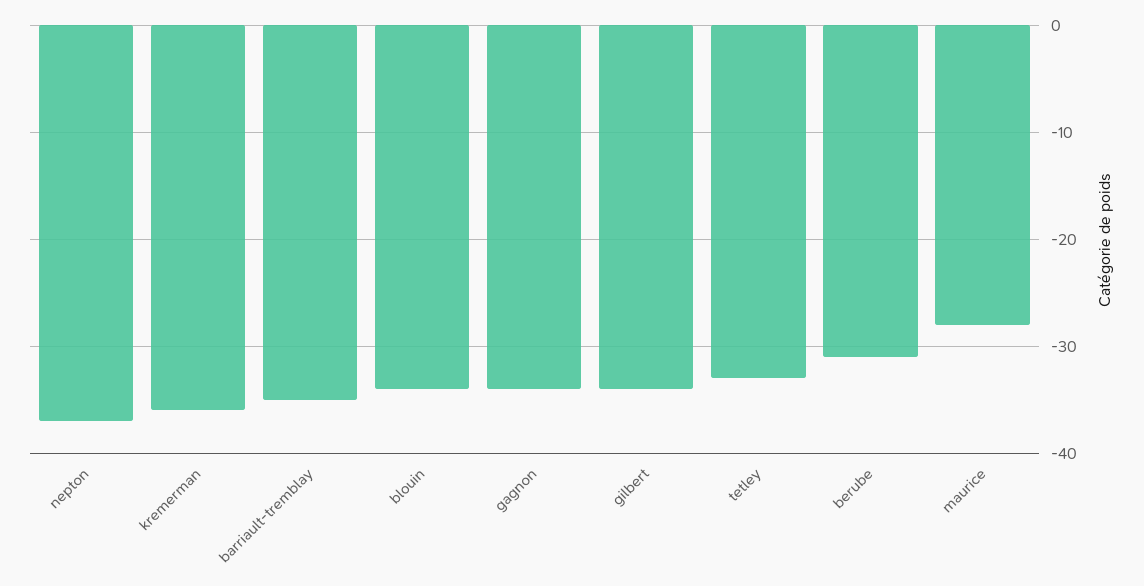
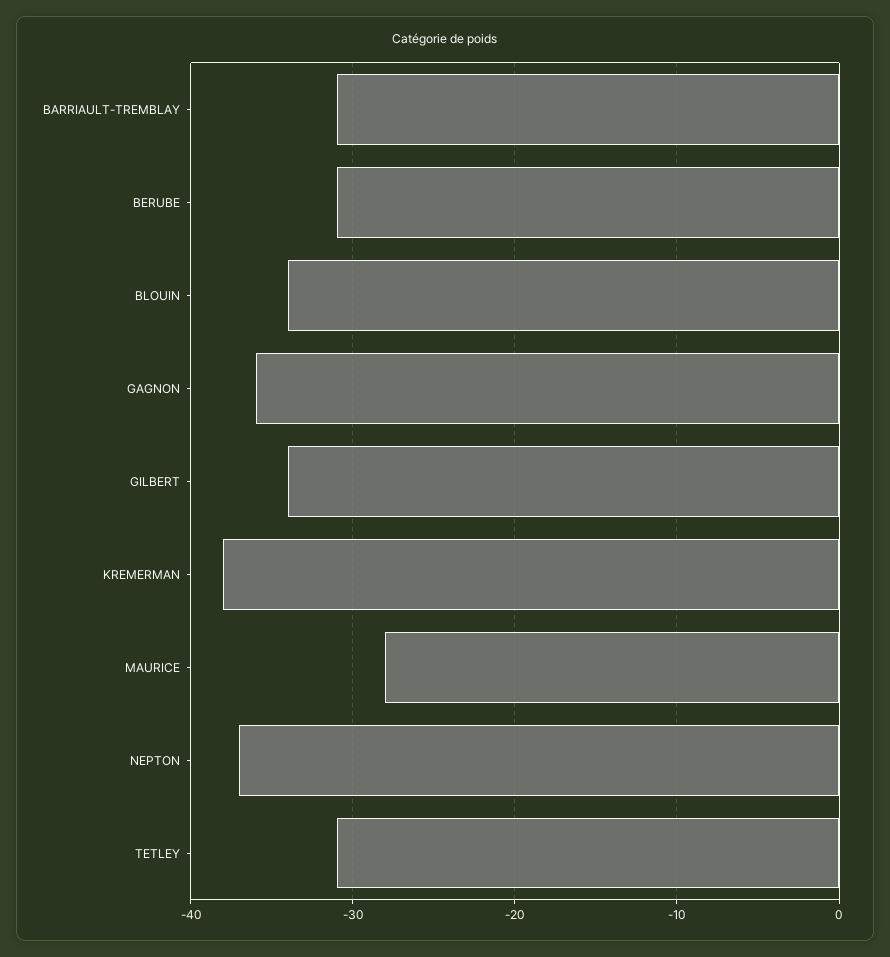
kremerman: -36 -> -38
barriault-tremblay: -35 -> -31
gagnon: -34 -> -36
tetley: -33 -> -31

